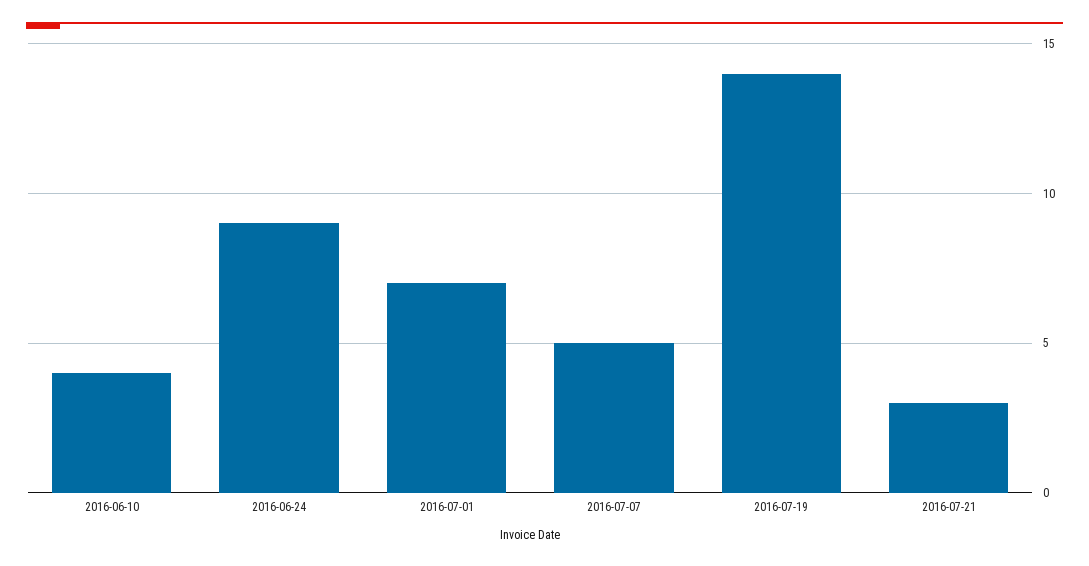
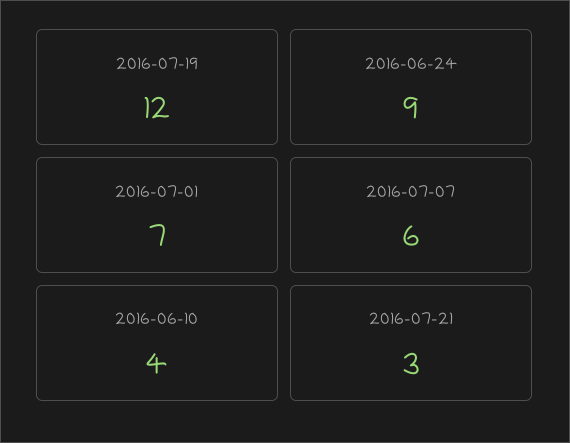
2016-07-07: 5 -> 6
2016-07-19: 14 -> 12

